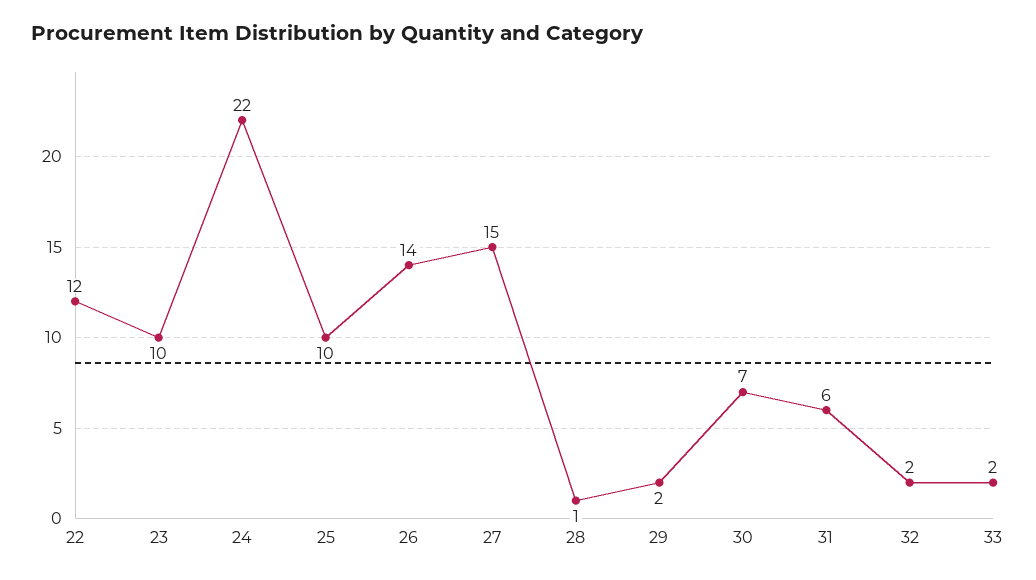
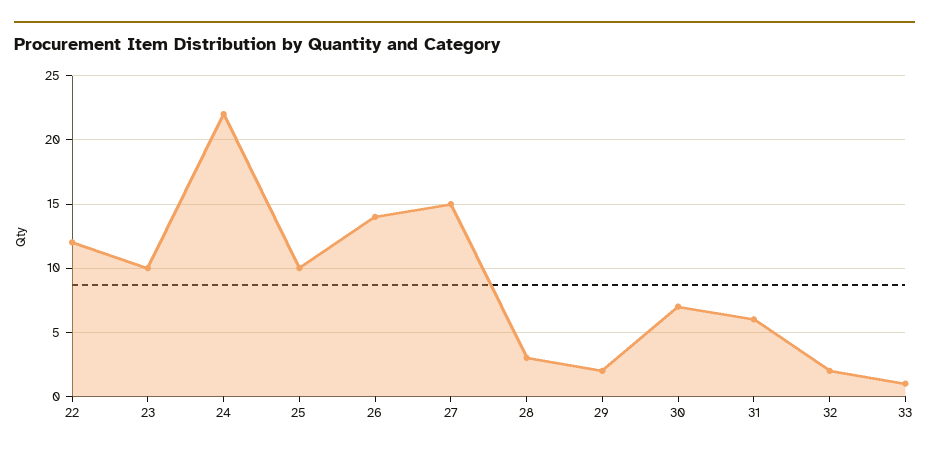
28: 1 -> 3
33: 2 -> 1

